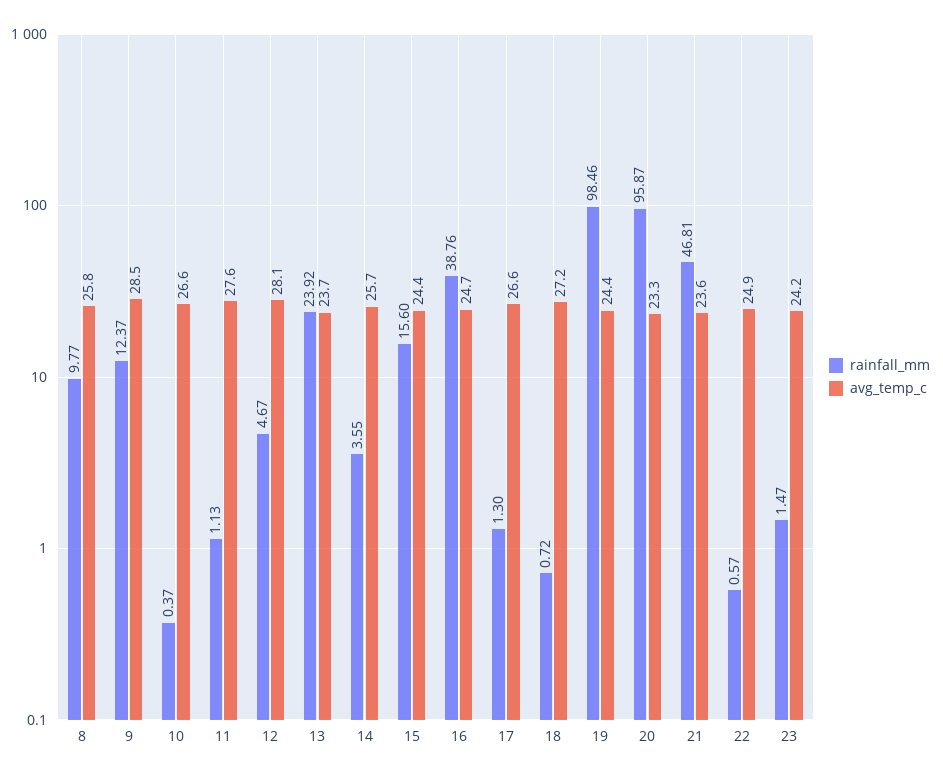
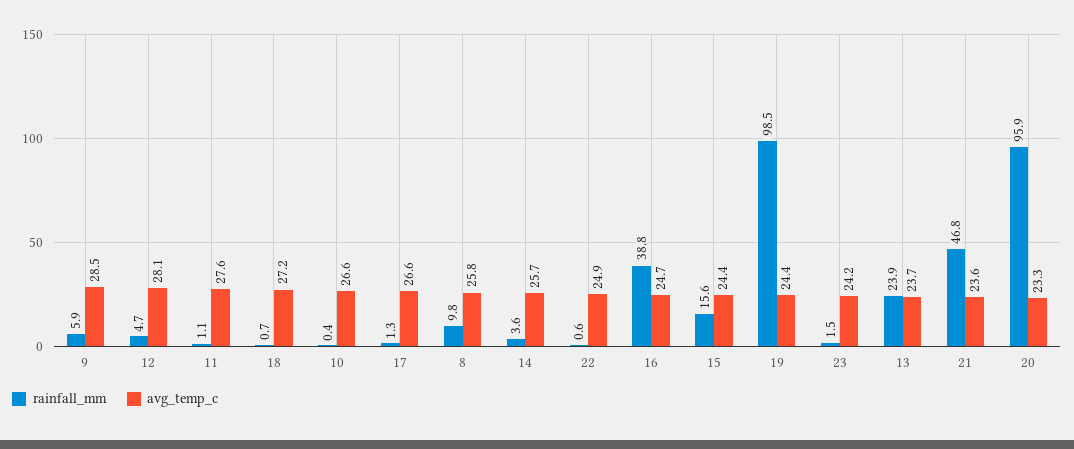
rainfall_mm, 9: 12.37 -> 5.9

